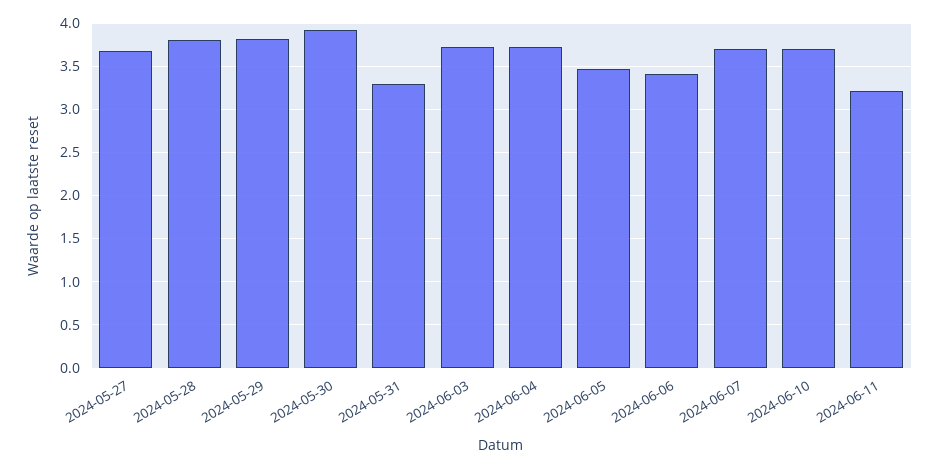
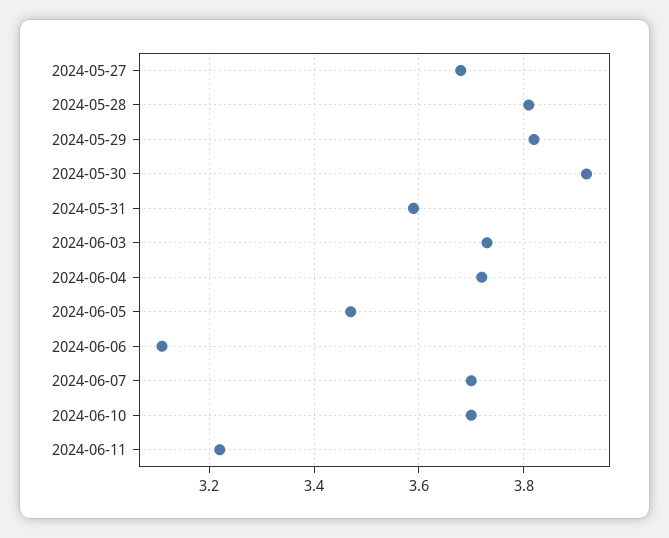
2024-05-31: 3.3 -> 3.6
2024-06-06: 3.4 -> 3.1

